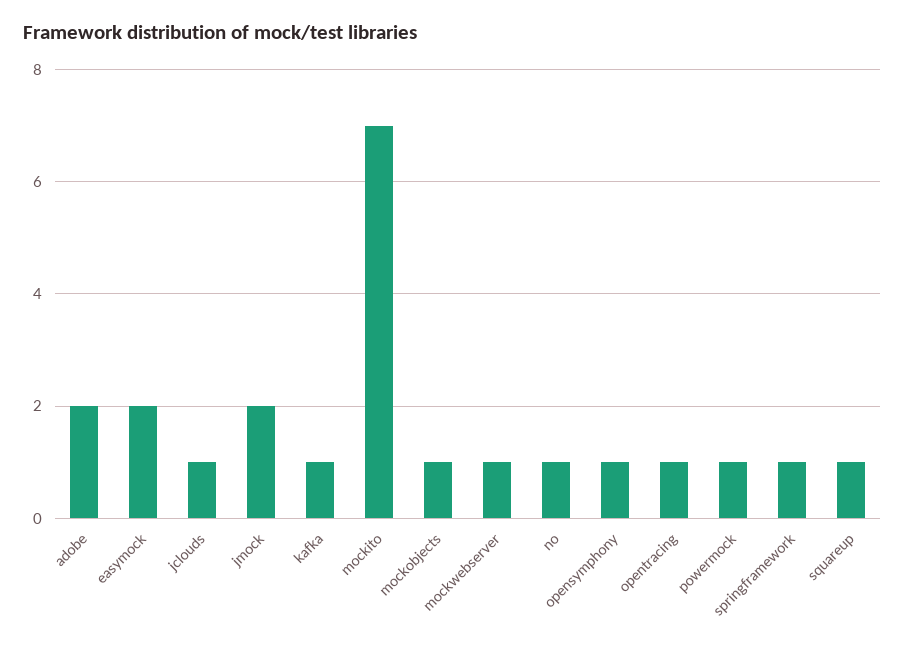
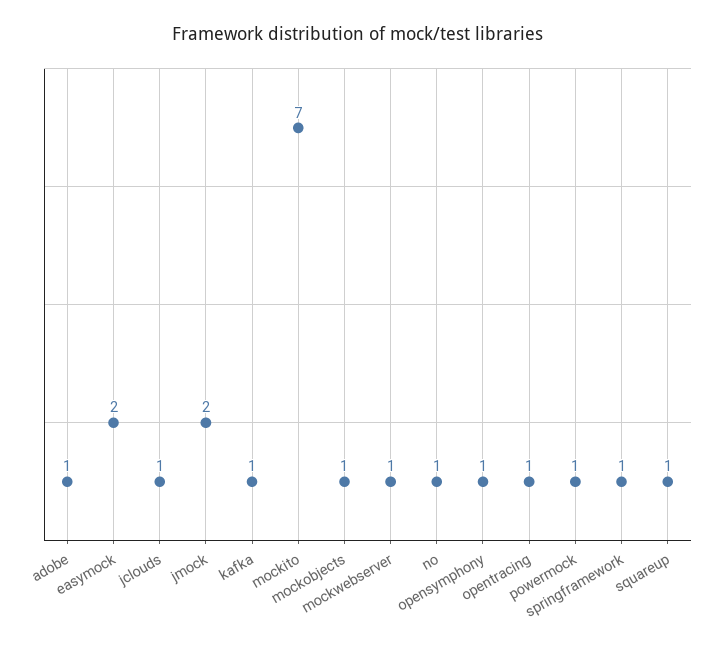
adobe: 2 -> 1

